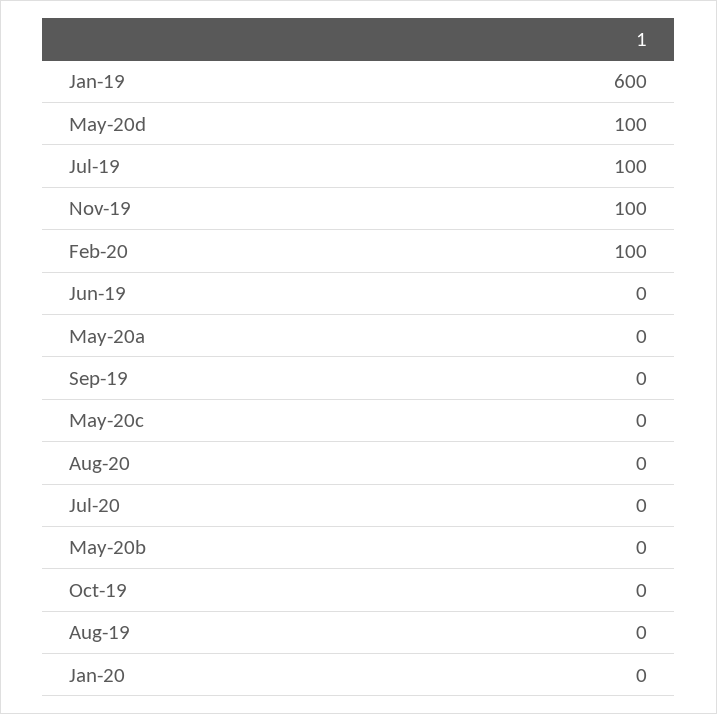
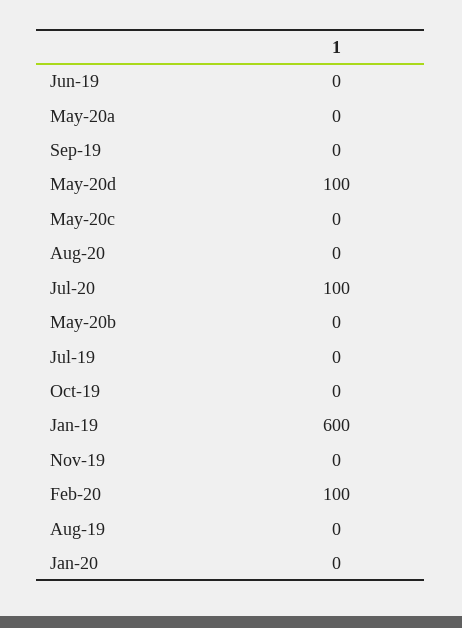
Jul-19: 100 -> 0
Nov-19: 100 -> 0
Jul-20: 0 -> 100

